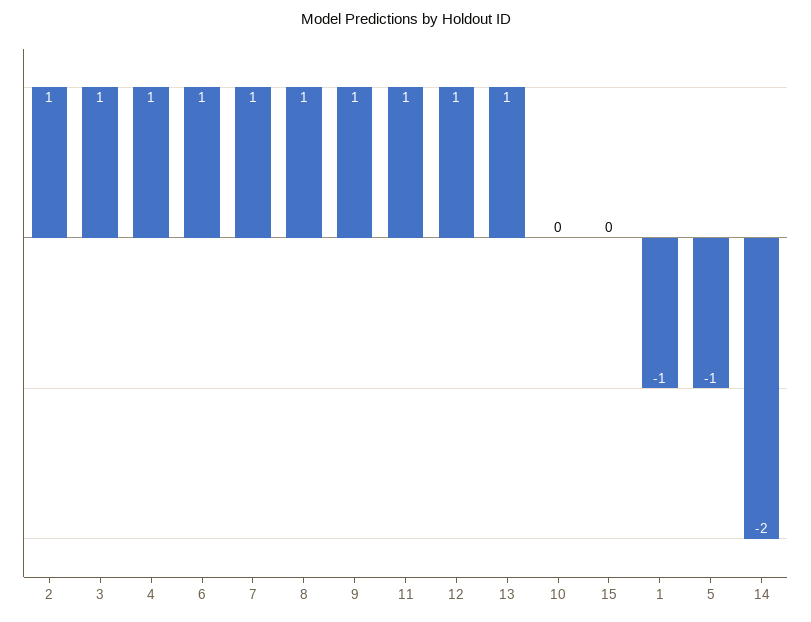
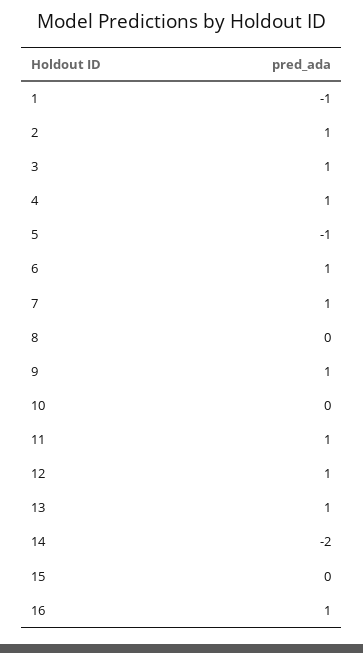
8: 1 -> 0
16: none -> 1

